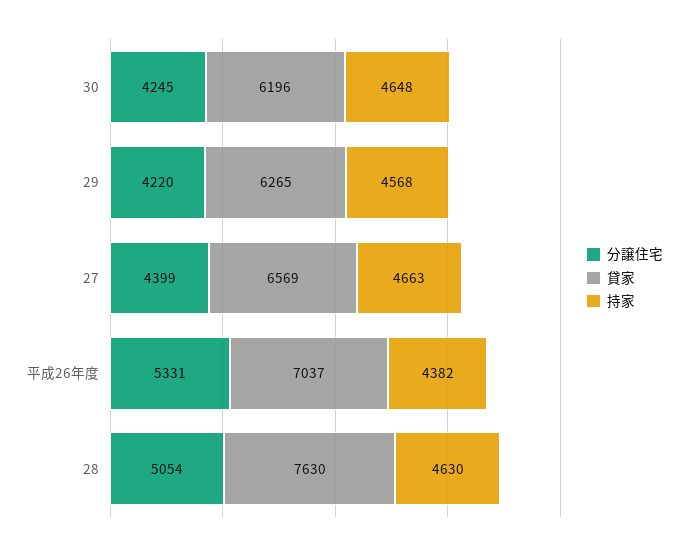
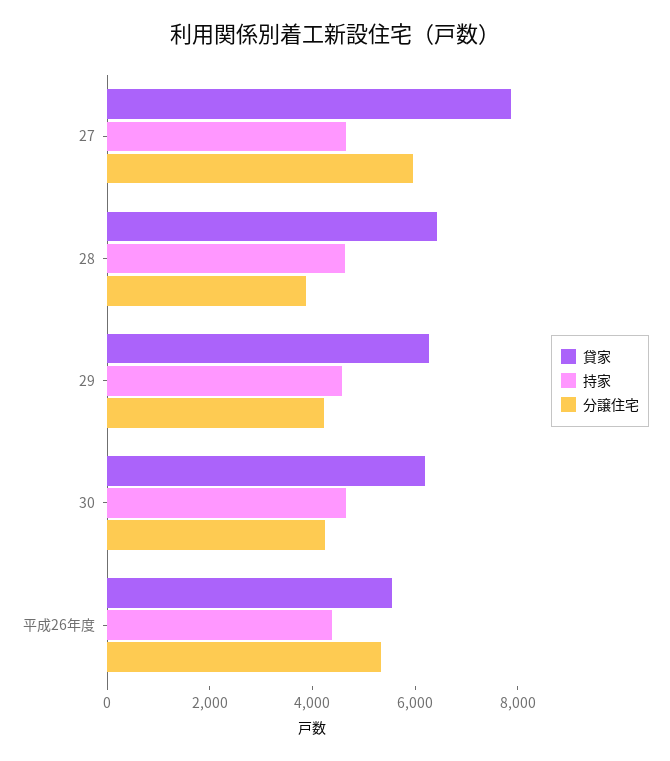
分譲住宅, 27: 4399 -> 6000
貸家, 27: 6569 -> 8000
貸家, 平成26年度: 7037 -> 5500
分譲住宅, 28: 5054 -> 4000
貸家, 28: 7630 -> 6500

